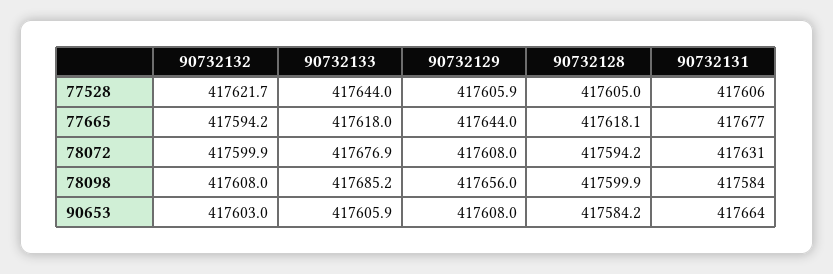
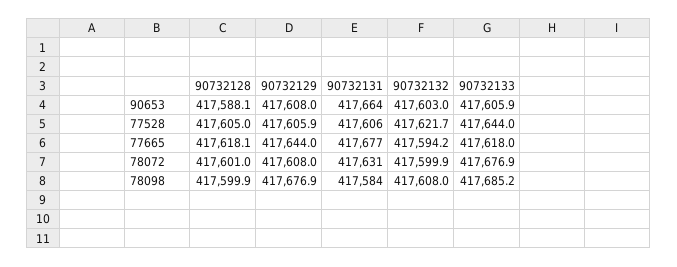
90732128, 78072: 417594.2 -> 417601
90732129, 78098: 417656 -> 417676.9
90732128, 90653: 417584.2 -> 417588.1

